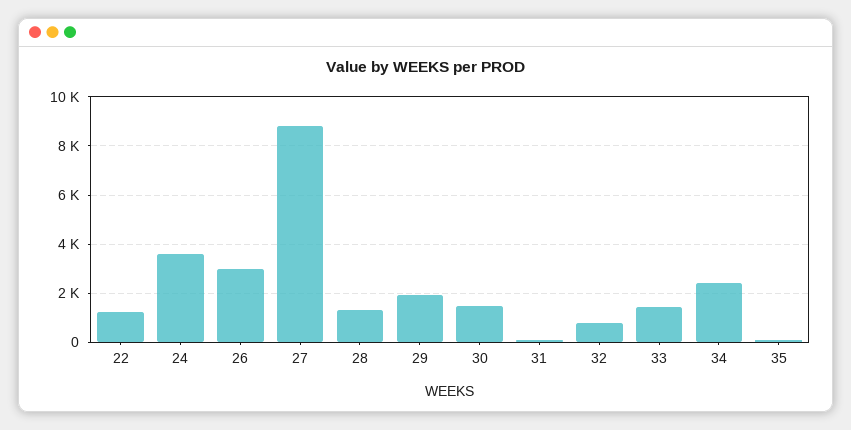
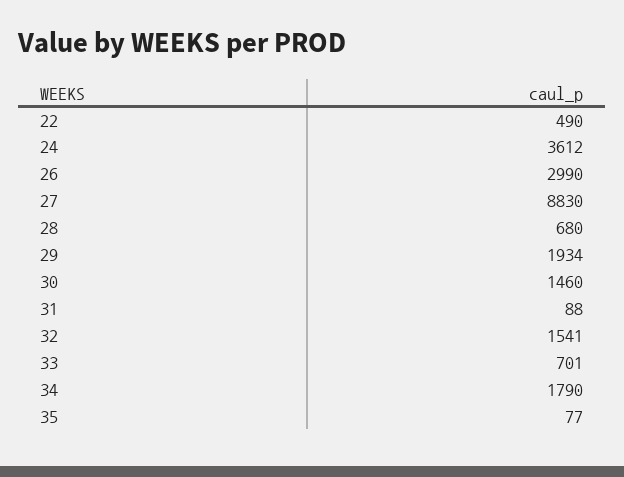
22: 1250 -> 490
28: 1250 -> 680
32: 750 -> 1541
33: 1500 -> 701
34: 2500 -> 1790

